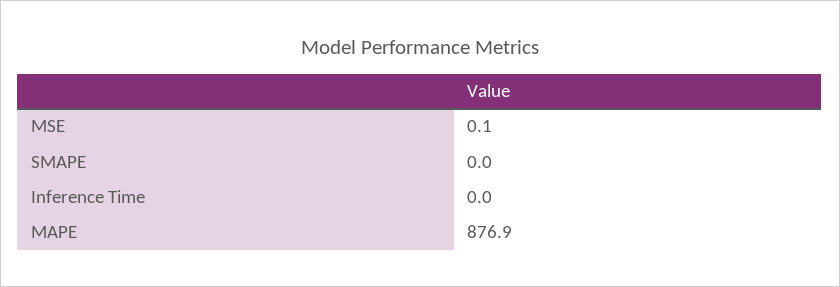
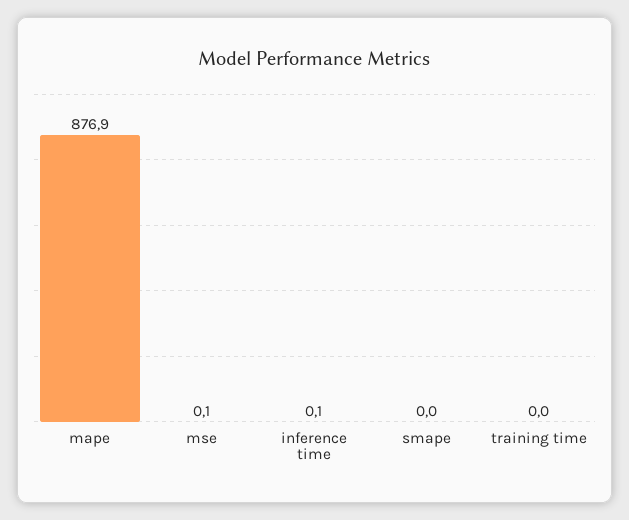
Inference Time: 0 -> 0.1
training time: none -> 0

